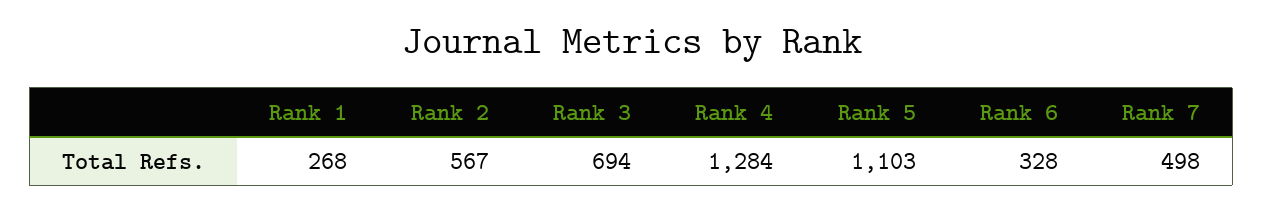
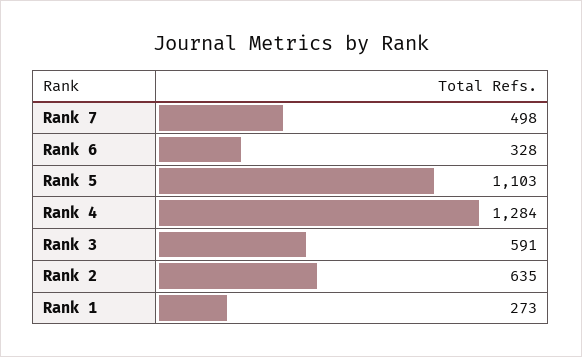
Rank 1: 268 -> 273
Rank 2: 567 -> 635
Rank 3: 694 -> 591

